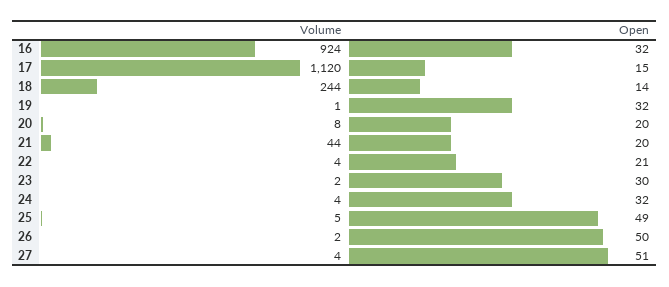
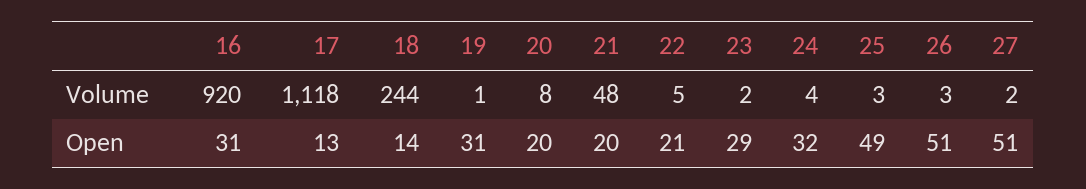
Volume, 16: 924 -> 920
Open, 16: 32 -> 31
Volume, 17: 1120 -> 1118
Open, 17: 15 -> 13
Open, 19: 32 -> 31
Volume, 21: 44 -> 48
Volume, 22: 4 -> 5
Open, 23: 30 -> 29
Volume, 25: 5 -> 3
Volume, 26: 2 -> 3
Open, 26: 50 -> 51
Volume, 27: 4 -> 2

